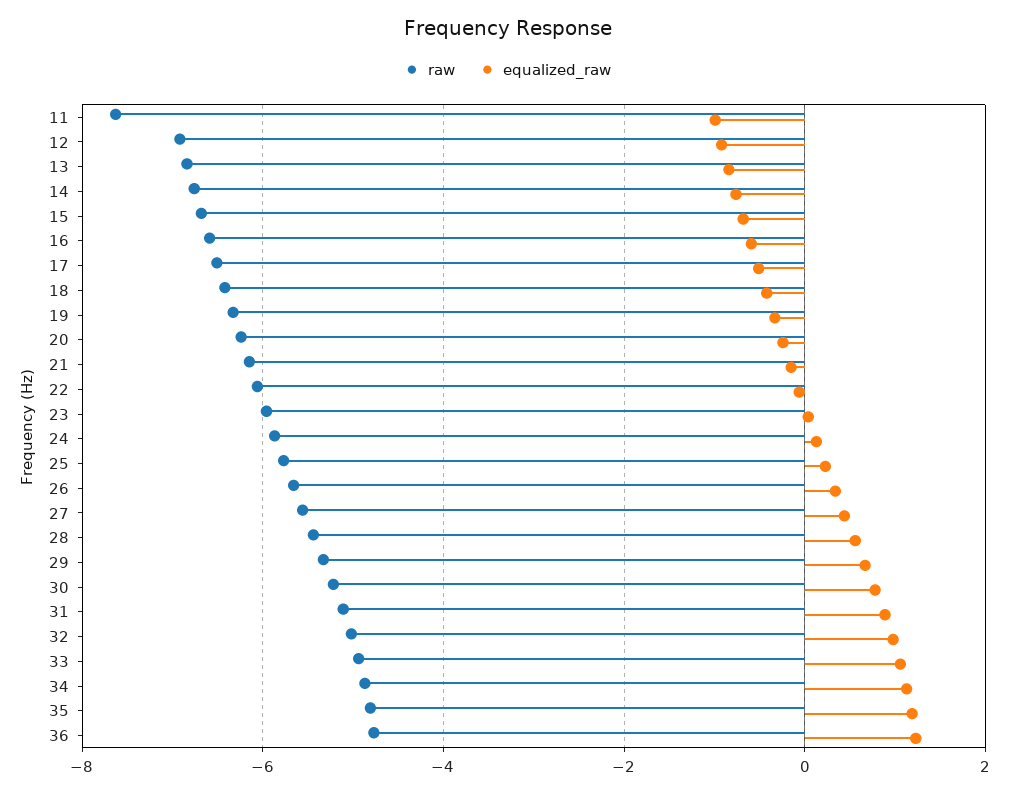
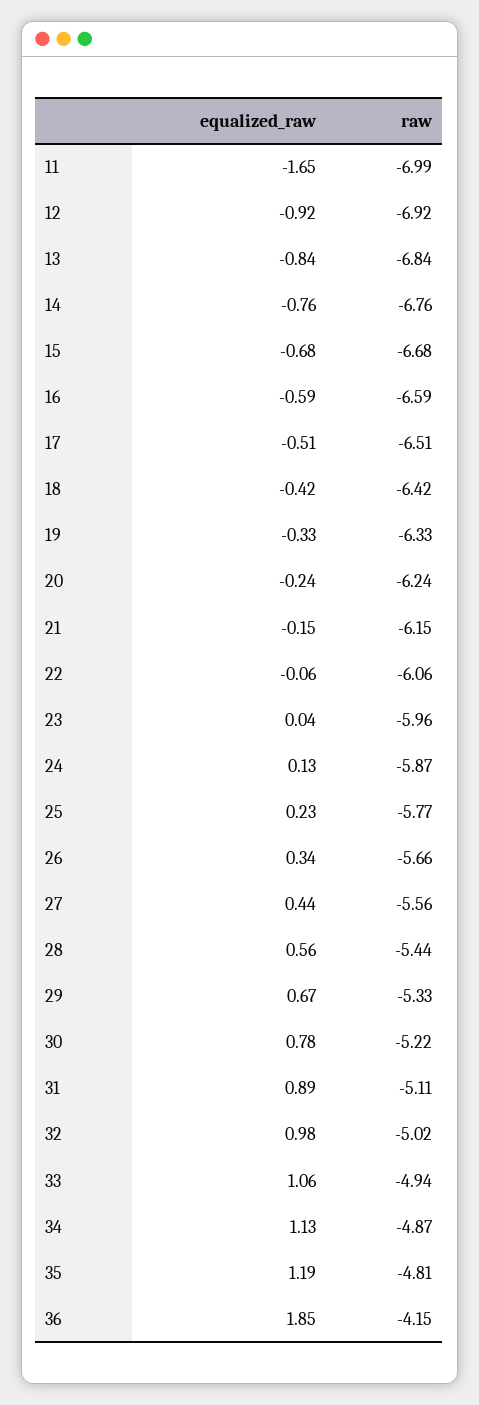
raw, 11: -7.6 -> -6.99
equalized_raw, 11: -1 -> -1.65
raw, 36: -4.8 -> -4.15
equalized_raw, 36: 1.2 -> 1.85

